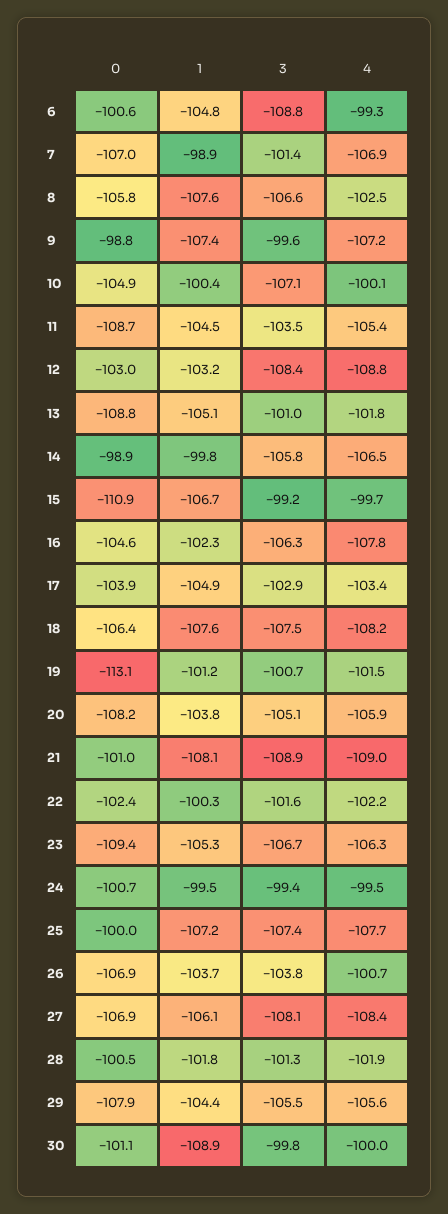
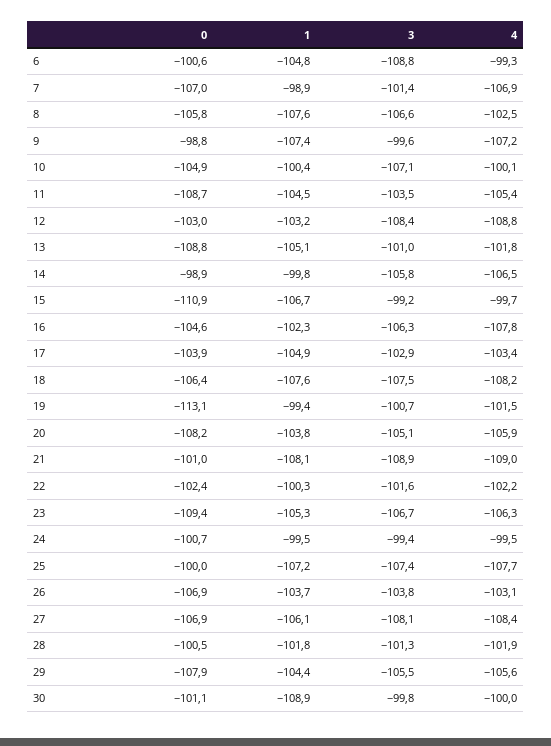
1, 19: -101.2 -> -99.4
4, 26: -100.7 -> -103.1

